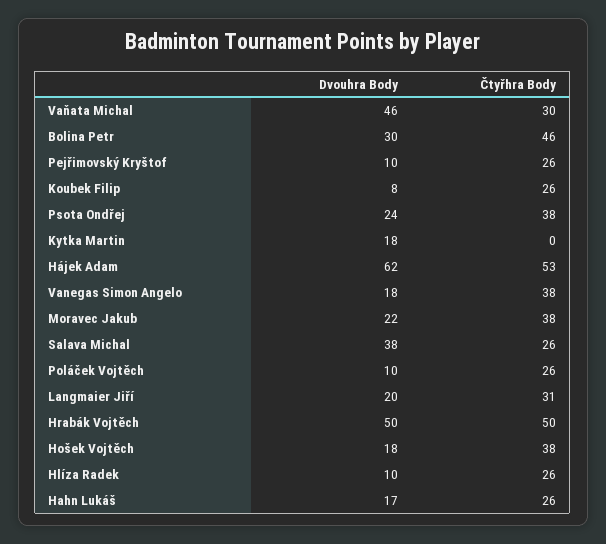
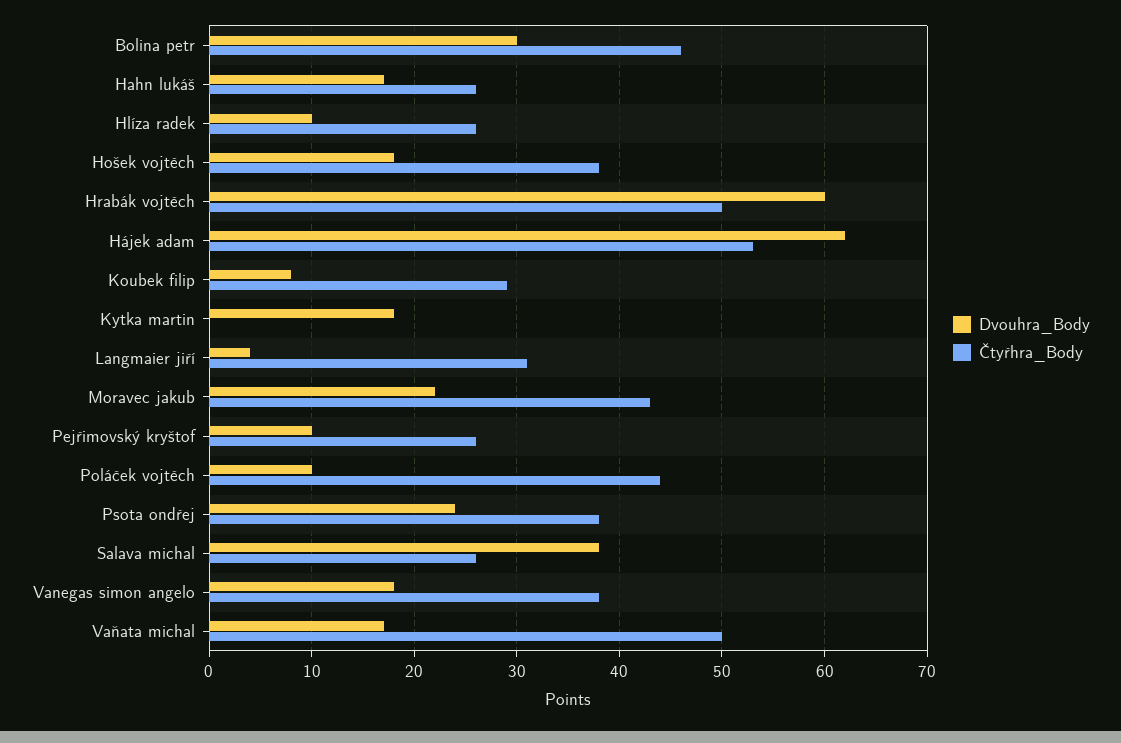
Dvouhra Body, Vaňata Michal: 46 -> 17
Čtyřhra Body, Vaňata Michal: 30 -> 50
Čtyřhra Body, Koubek Filip: 26 -> 29
Čtyřhra Body, Moravec Jakub: 38 -> 43
Čtyřhra Body, Poláček Vojtěch: 26 -> 44
Dvouhra Body, Langmaier Jiří: 20 -> 4
Dvouhra Body, Hrabák Vojtěch: 50 -> 60

